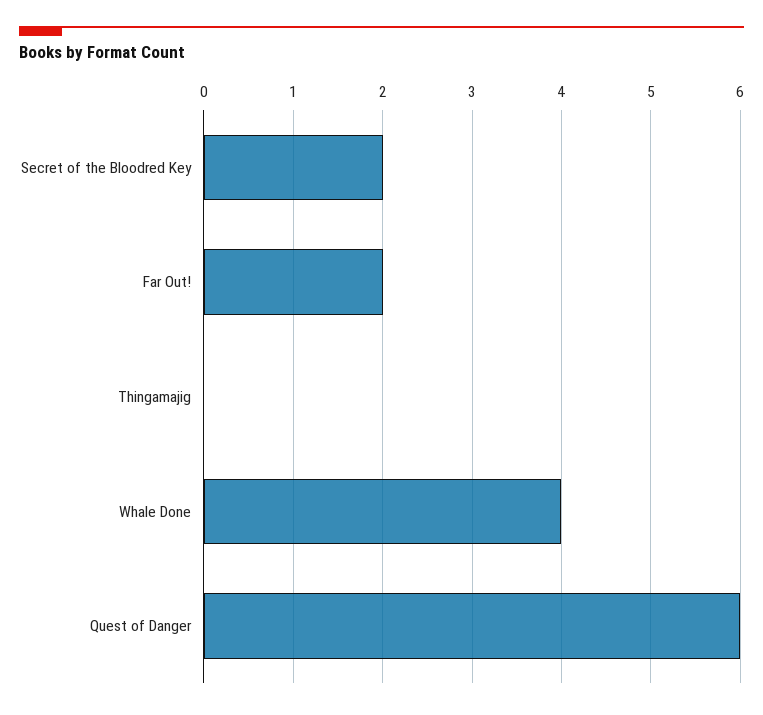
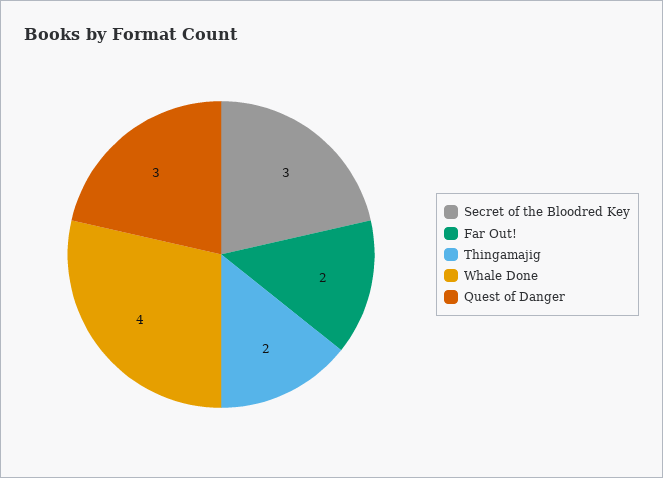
Secret of the Bloodred Key: 2 -> 3
Thingamajig: 0 -> 2
Quest of Danger: 6 -> 3

